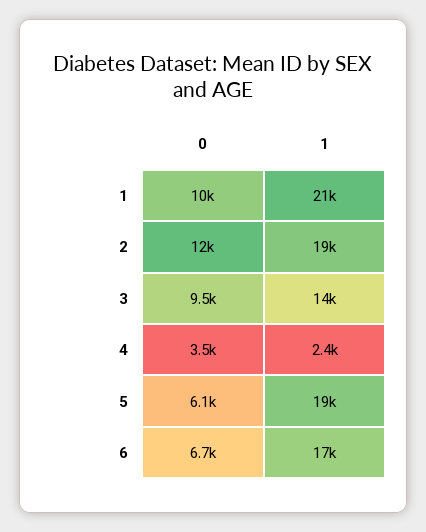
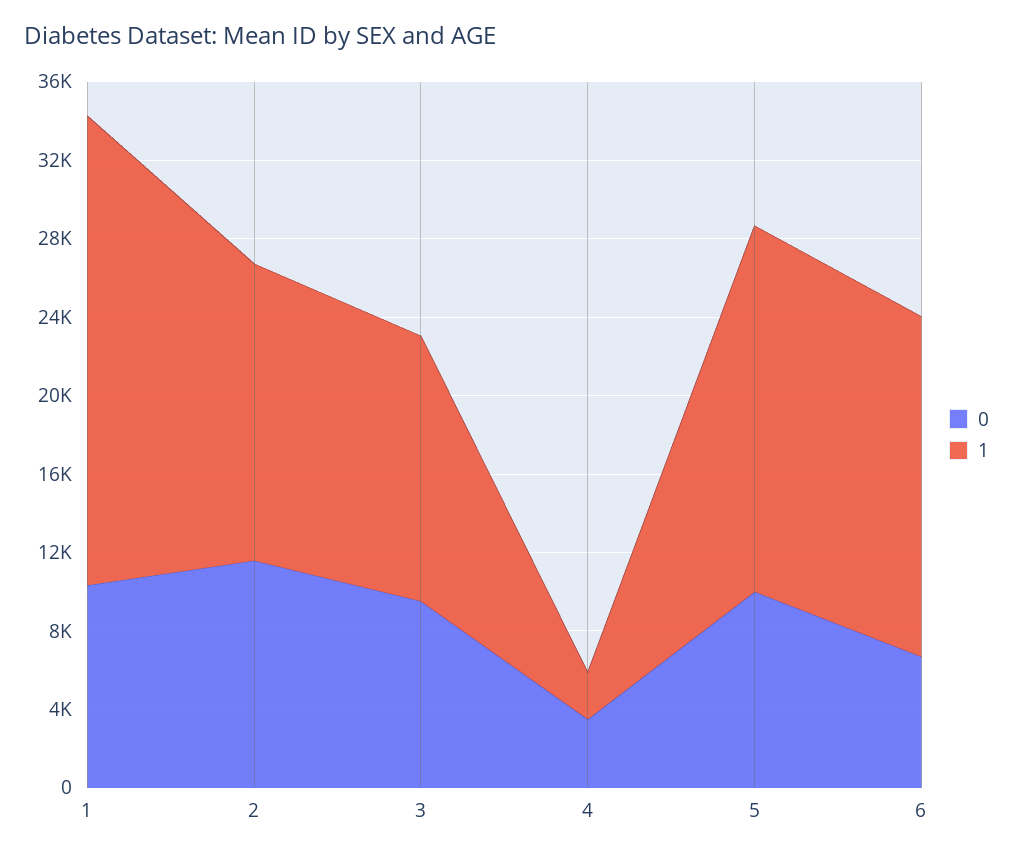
1, 1: 21000 -> 24000
1, 2: 19000 -> 15000
0, 5: 6100 -> 10000

